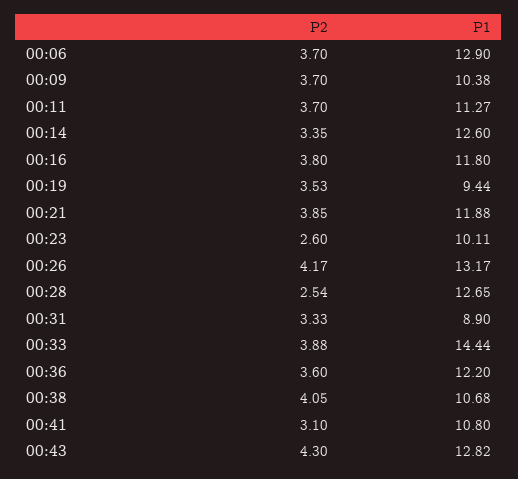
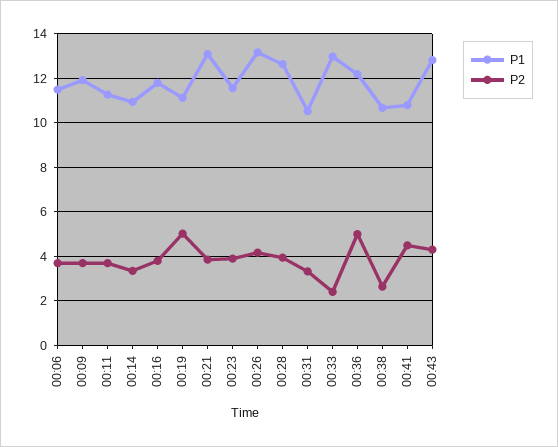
P1, 00:06: 12.9 -> 11.5
P1, 00:09: 10.38 -> 12
P1, 00:14: 12.6 -> 11
P2, 00:19: 3.53 -> 5
P1, 00:19: 9.44 -> 11
P1, 00:21: 11.88 -> 13
P2, 00:23: 2.6 -> 4
P1, 00:23: 10.11 -> 11.5
P2, 00:28: 2.54 -> 4
P1, 00:31: 8.9 -> 10.5
P2, 00:33: 3.88 -> 2.5
P1, 00:33: 14.44 -> 13
P2, 00:36: 3.6 -> 5
P2, 00:38: 4.05 -> 2.5
P2, 00:41: 3.1 -> 4.5

